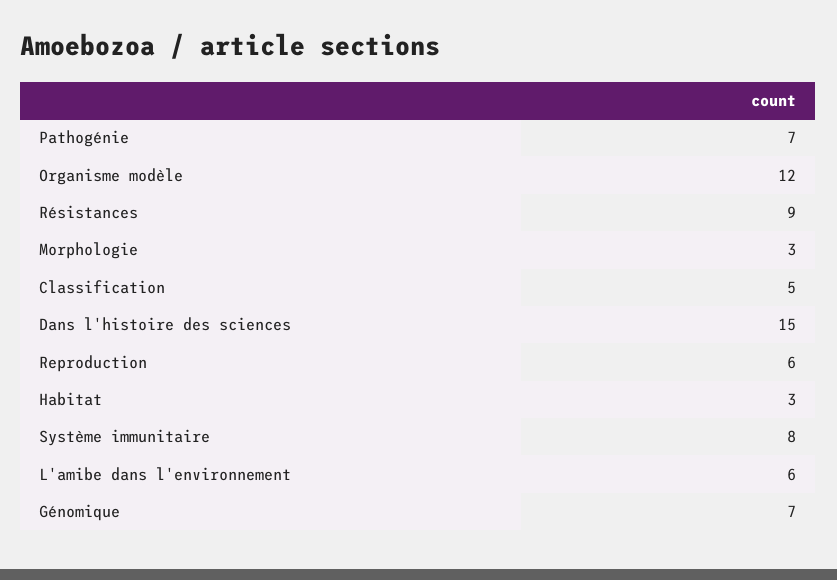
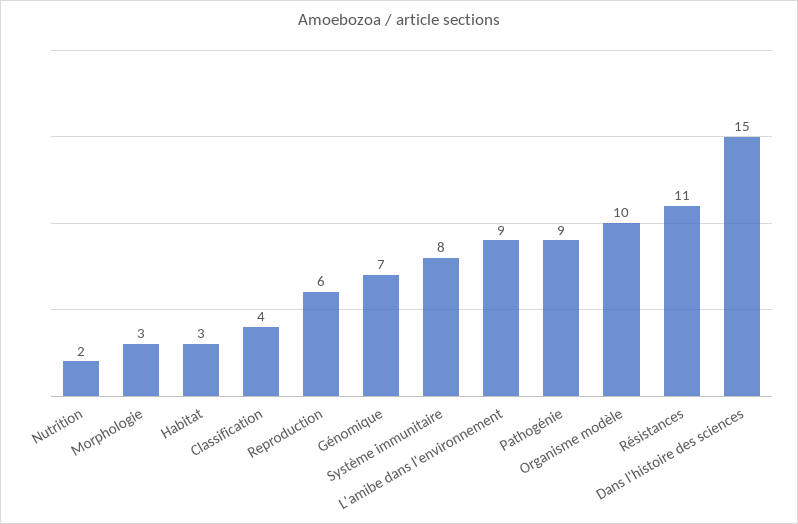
Pathogénie: 7 -> 9
Organisme modèle: 12 -> 10
Résistances: 9 -> 11
Classification: 5 -> 4
L'amibe dans l'environnement: 6 -> 9
Nutrition: none -> 2

